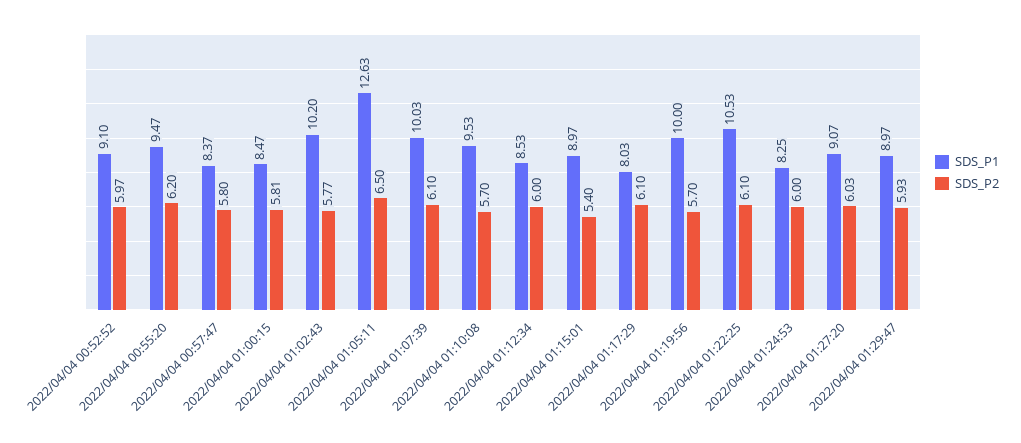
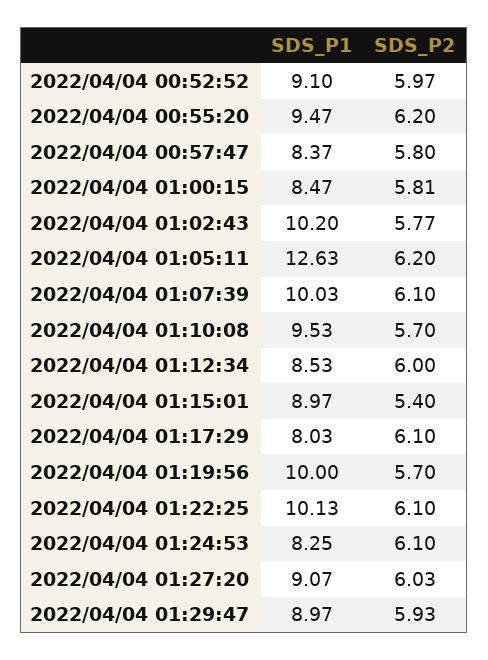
SDS_P2, 2022/04/04 01:05:11: 6.5 -> 6.2
SDS_P1, 2022/04/04 01:22:25: 10.53 -> 10.13
SDS_P2, 2022/04/04 01:24:53: 6 -> 6.1

